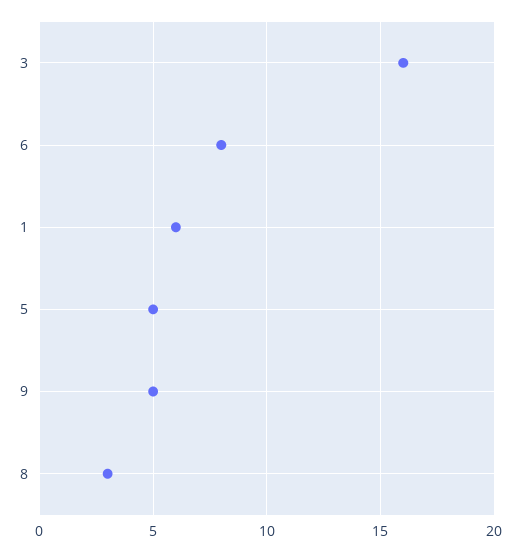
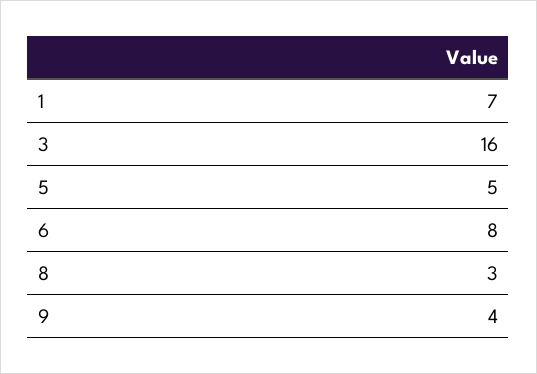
1: 6 -> 7
9: 5 -> 4

